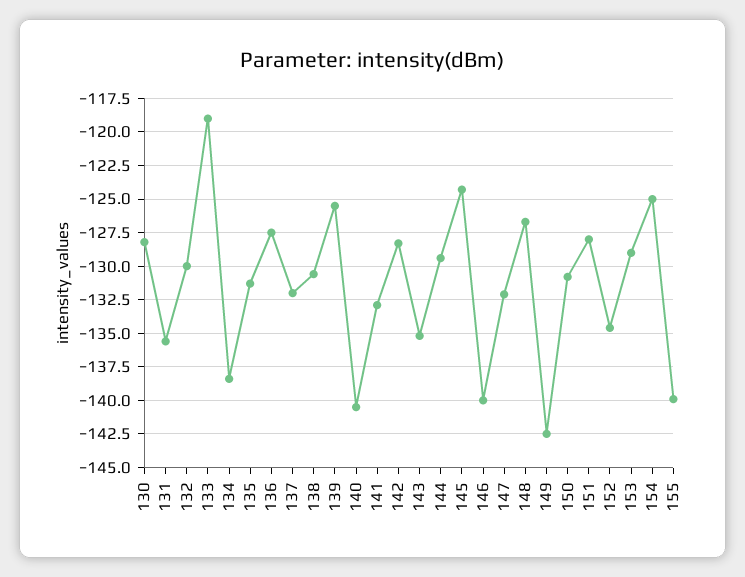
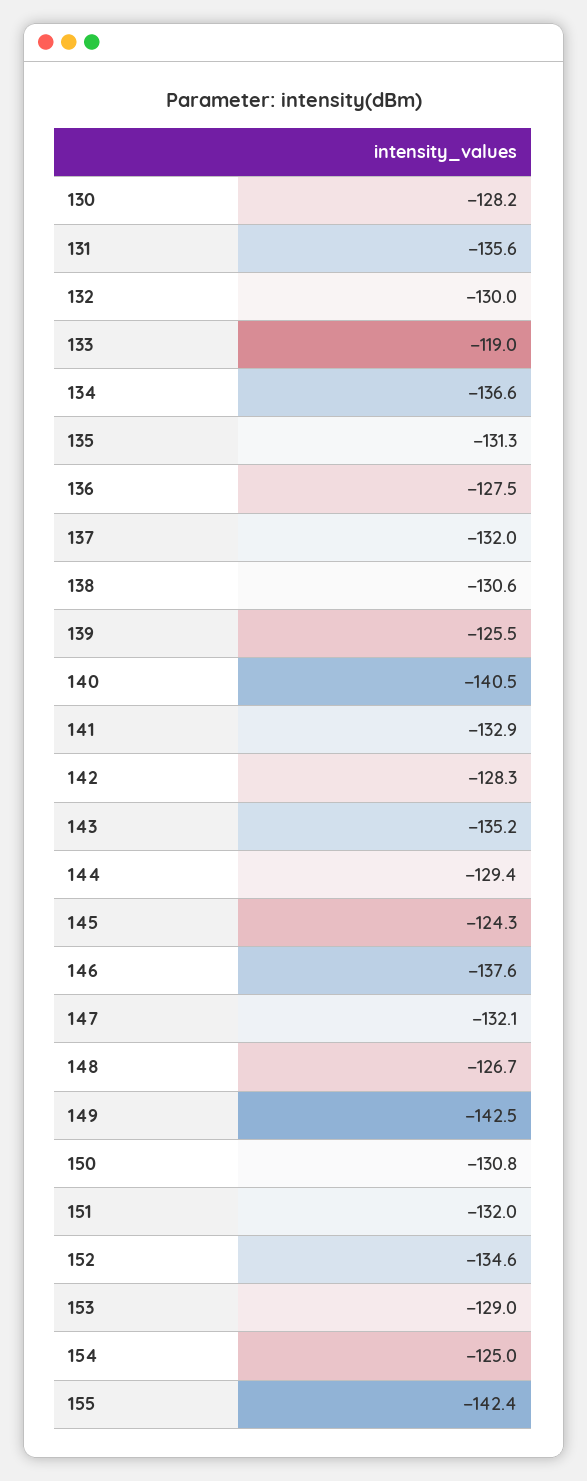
134: -138.5 -> -136.6
146: -140 -> -137.6
151: -128 -> -132
155: -140 -> -142.4

